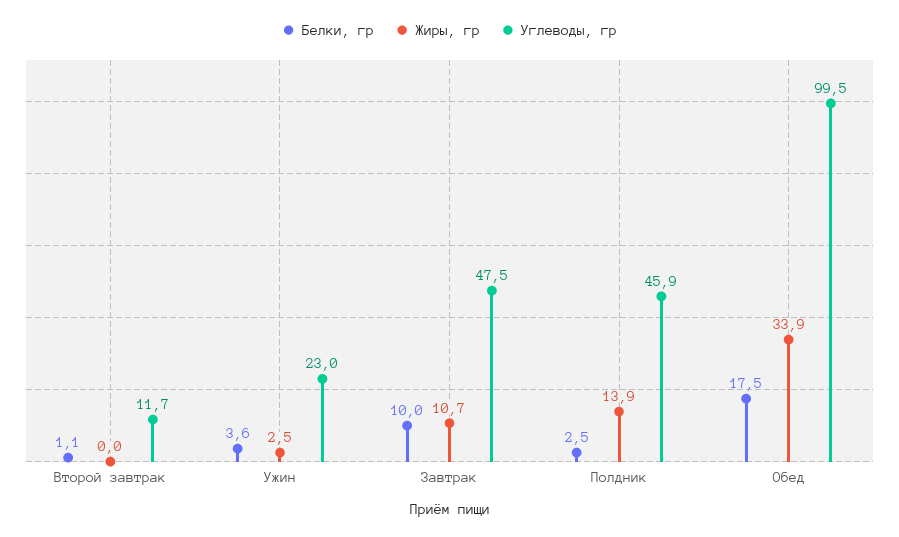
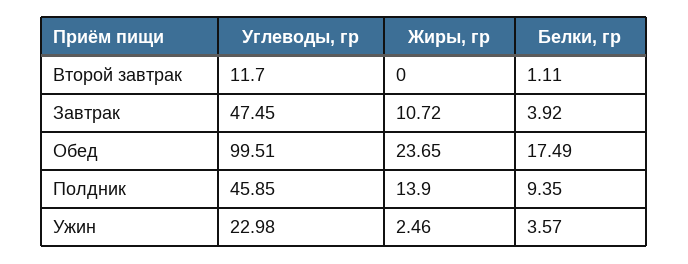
Белки, гр, Завтрак: 10 -> 3.92
Белки, гр, Полдник: 2.5 -> 9.35
Жиры, гр, Обед: 33.9 -> 23.65

